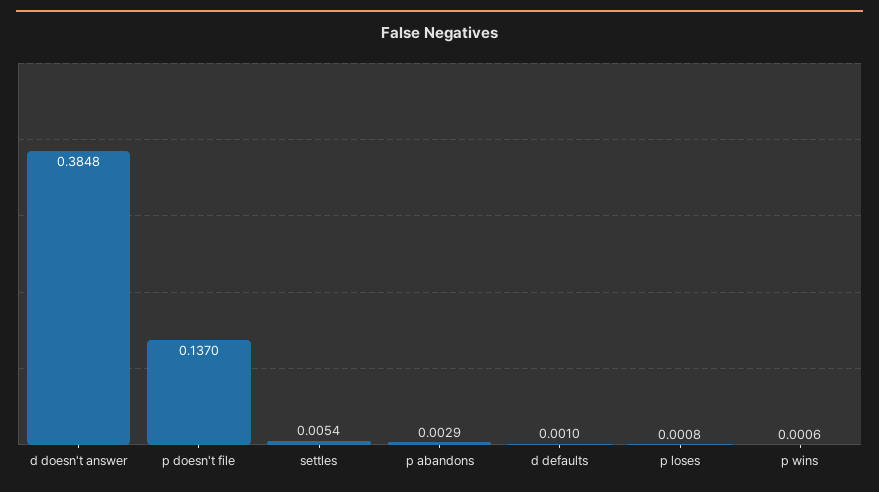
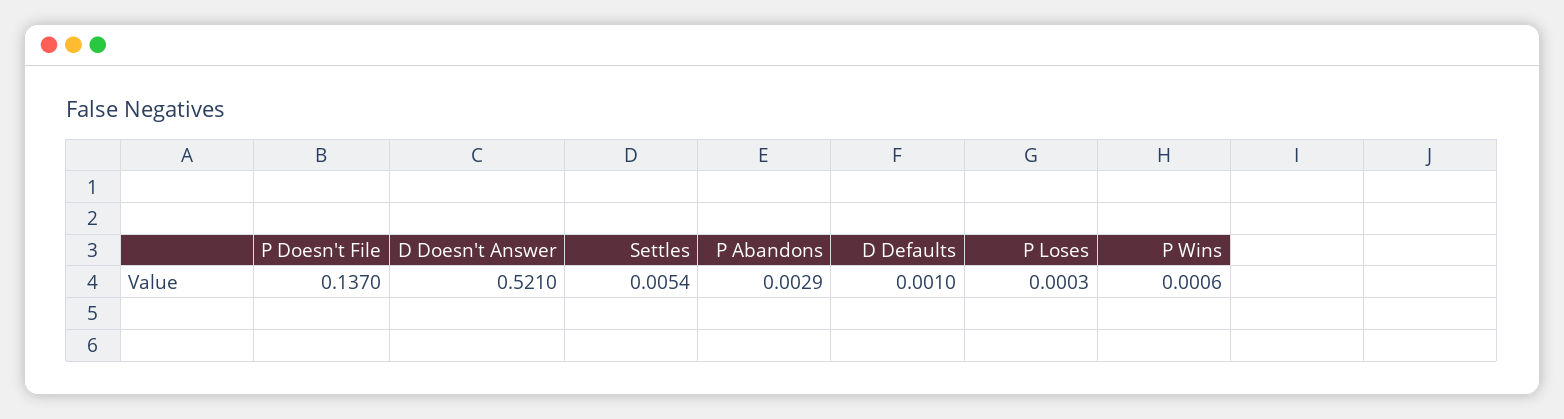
d doesn't answer: 0.3848 -> 0.521
p loses: 0.0008 -> 0.0003

